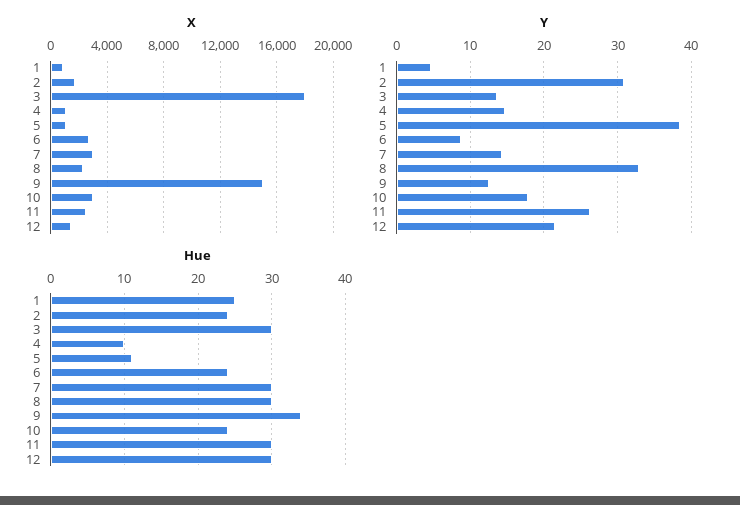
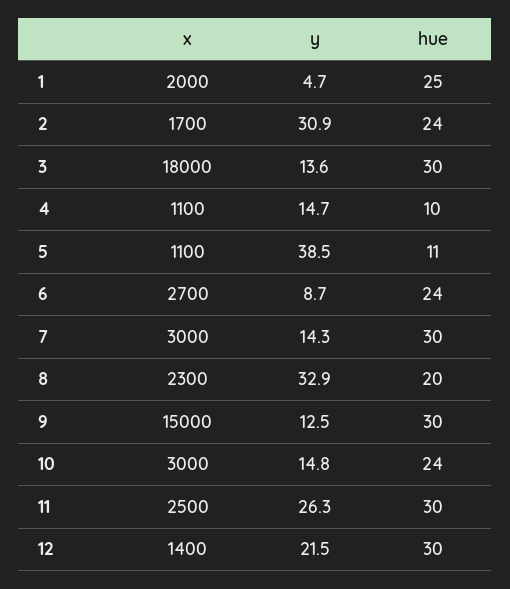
X, 1: 1000 -> 2000
Y, 10: 18 -> 14.8
Hue, 8: 30 -> 20
Hue, 9: 34 -> 30

